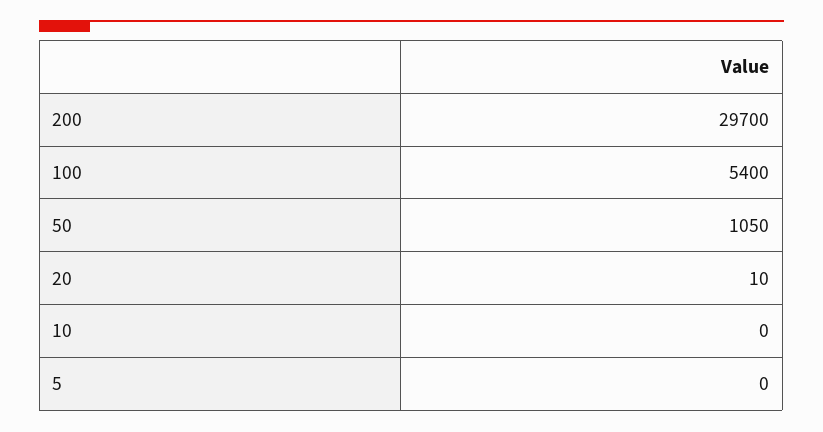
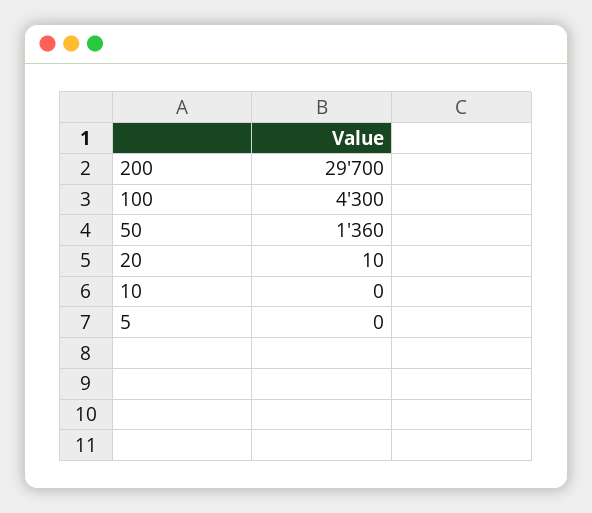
100: 5400 -> 4300
50: 1050 -> 1360

